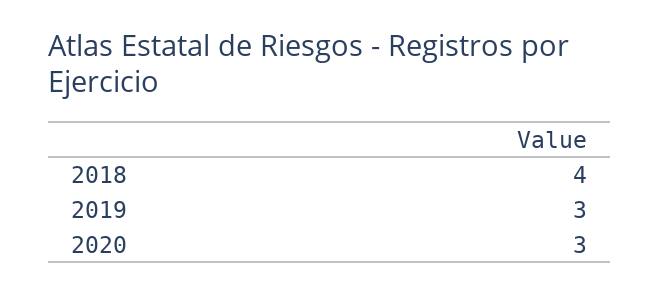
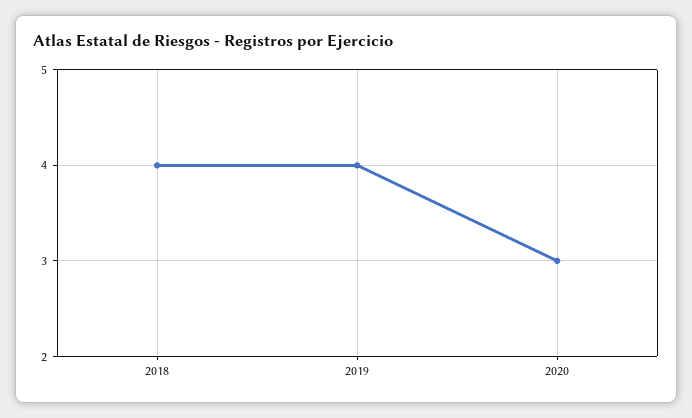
2019: 3 -> 4

